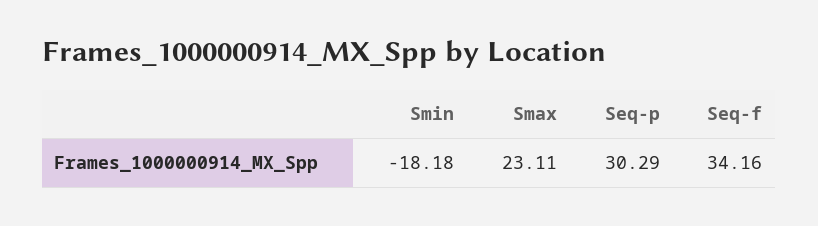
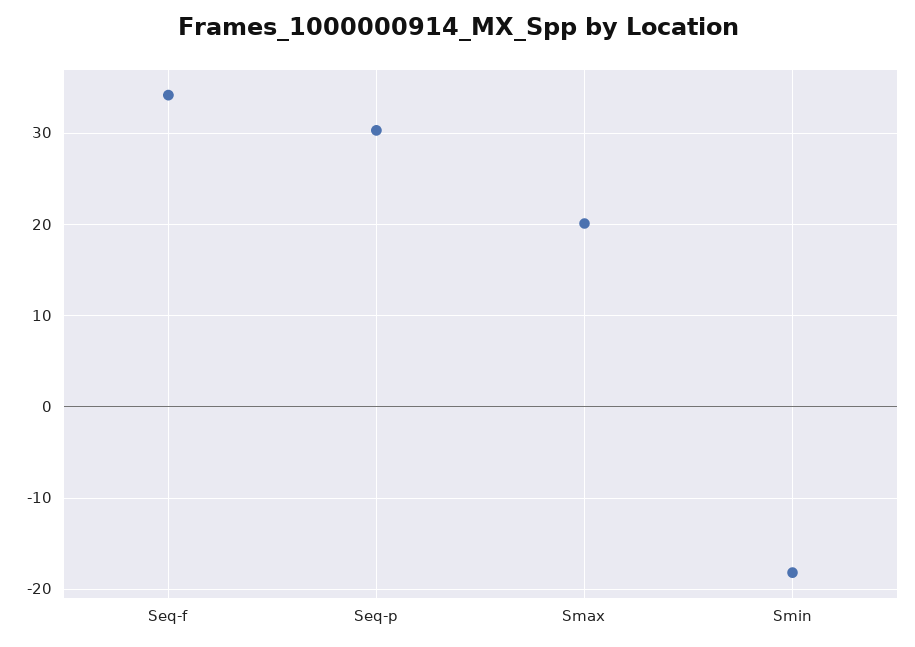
Smax: 23.11 -> 20

